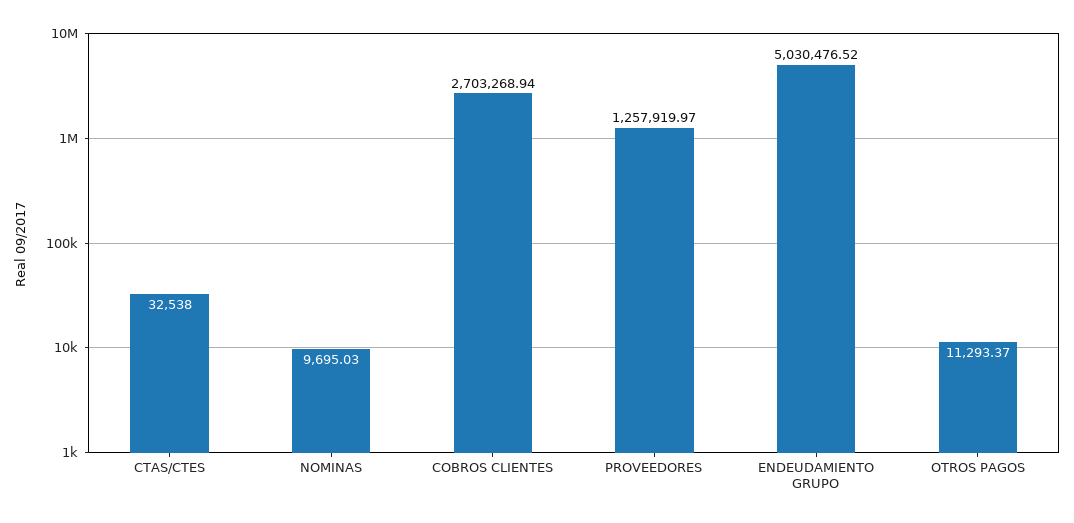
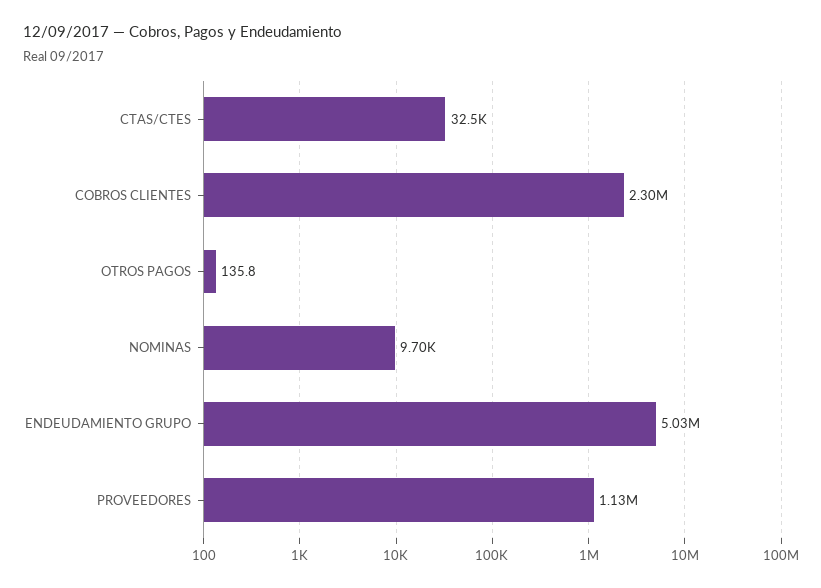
COBROS CLIENTES: 2703268.94 -> 2300000
PROVEEDORES: 1257919.97 -> 1130000
OTROS PAGOS: 11293.37 -> 135.8

